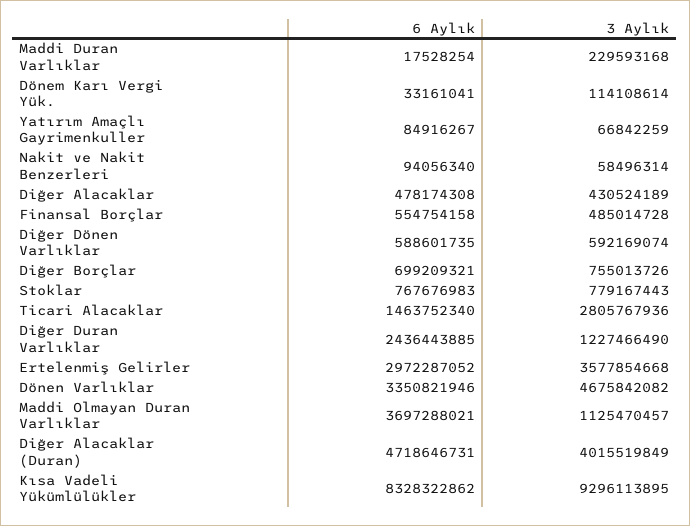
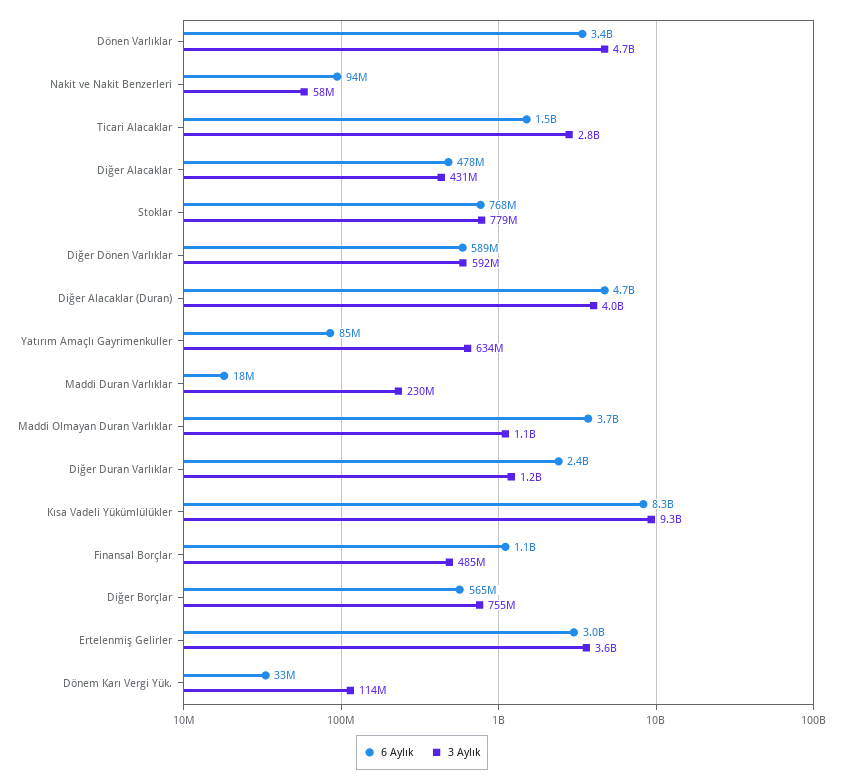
3 Aylık, Yatırım Amaçlı Gayrimenkuller: 66842259 -> 634000000
6 Aylık, Finansal Borçlar: 554754158 -> 1100000000
6 Aylık, Diğer Borçlar: 699209321 -> 565000000

